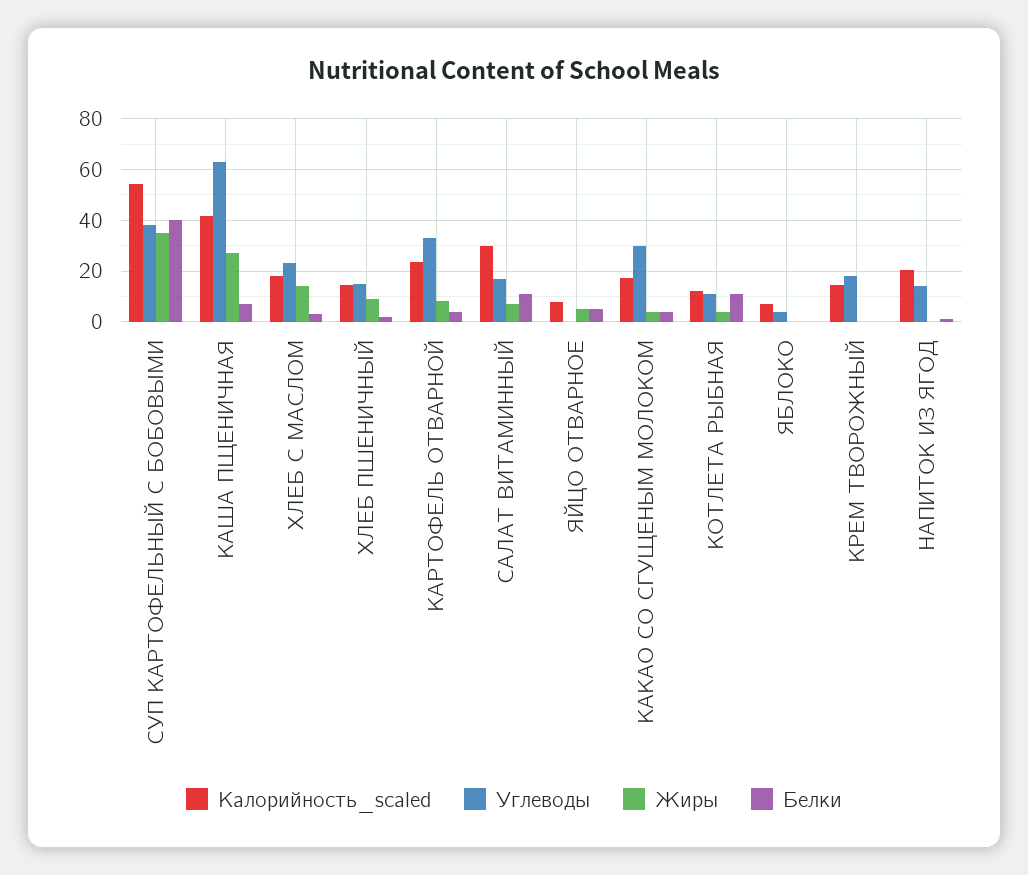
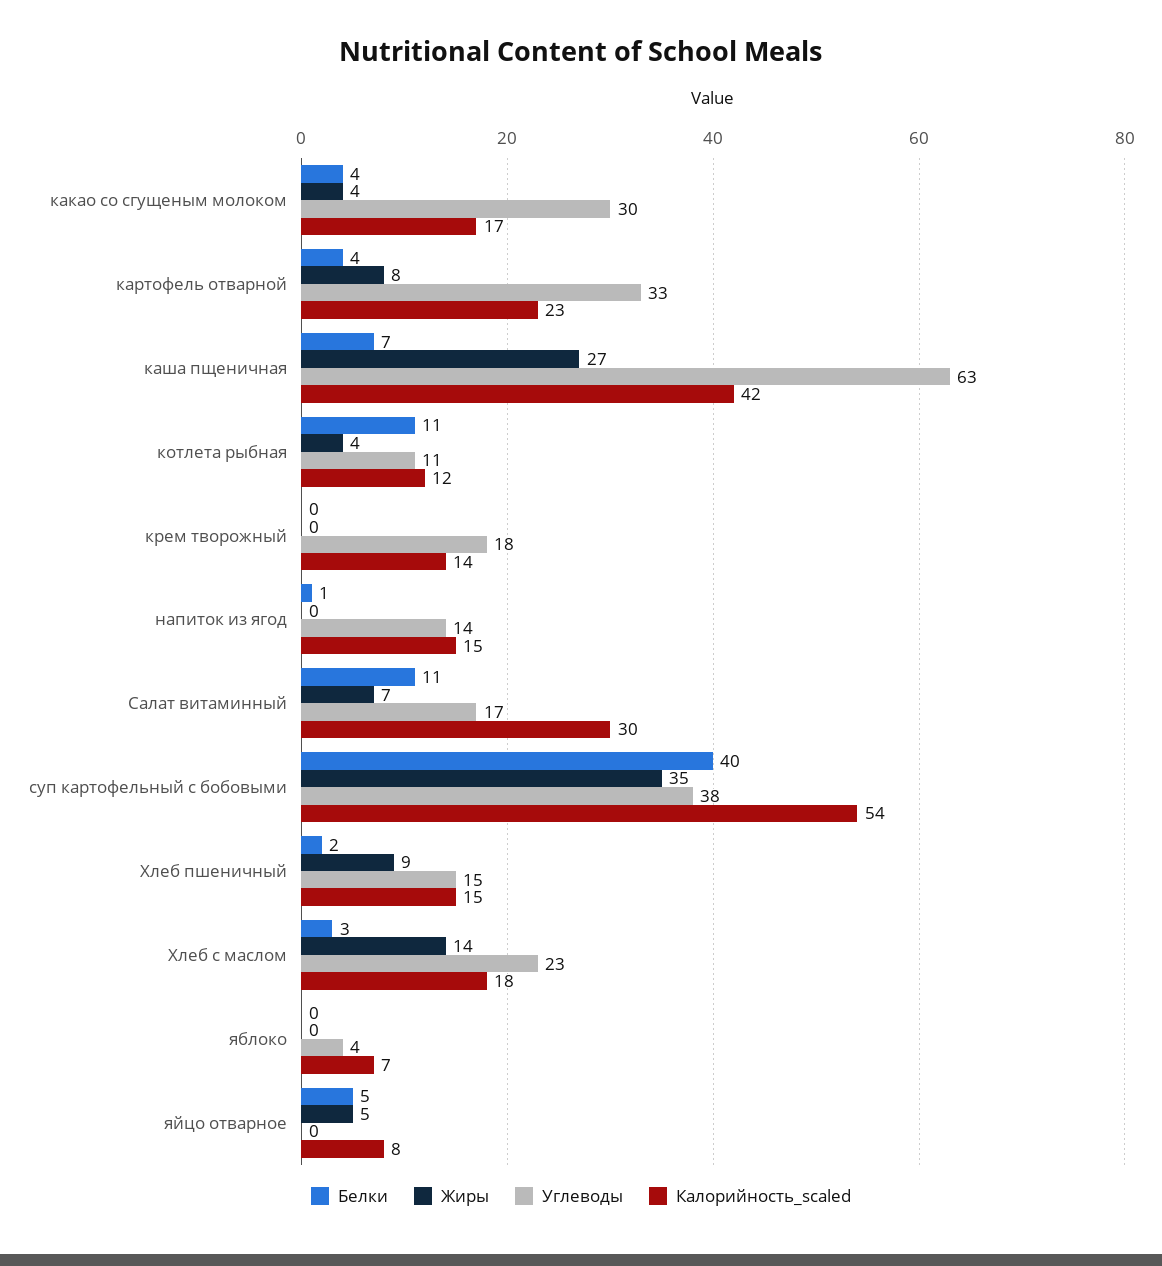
Калорийность_scaled, НАПИТОК ИЗ ЯГОД: 20 -> 15

